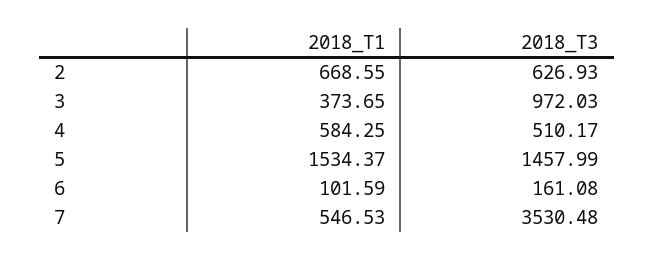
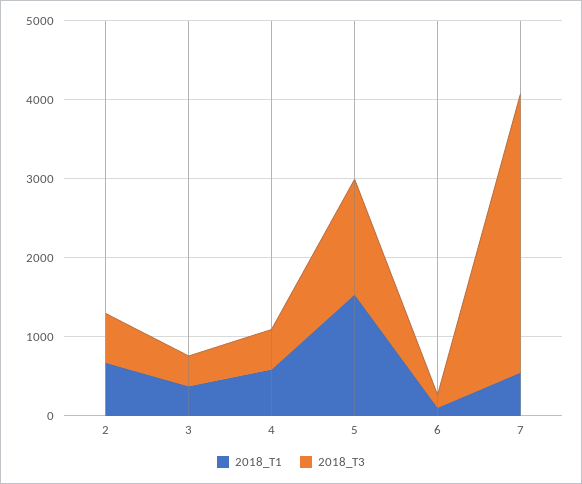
2018_T3, 3: 972.03 -> 400

